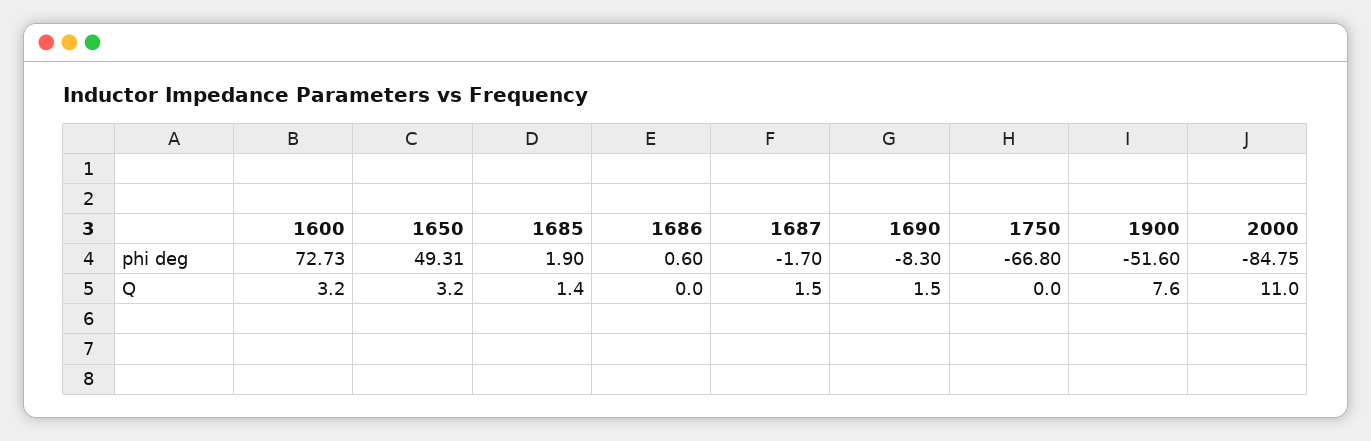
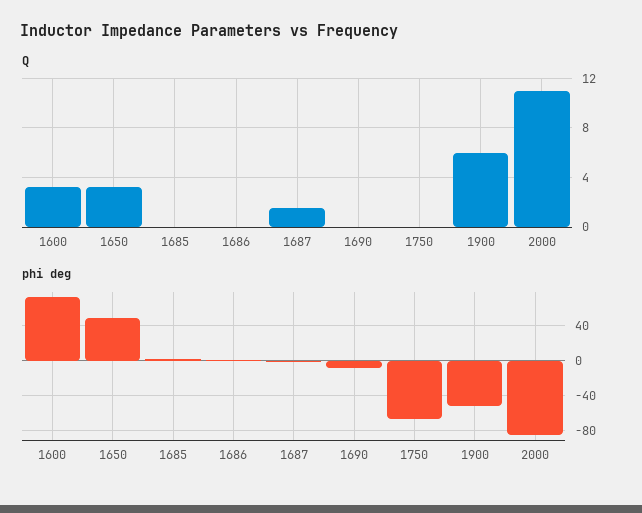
Q, 1685: 1.4 -> 0
Q, 1690: 1.5 -> 0
Q, 1900: 7.6 -> 6

